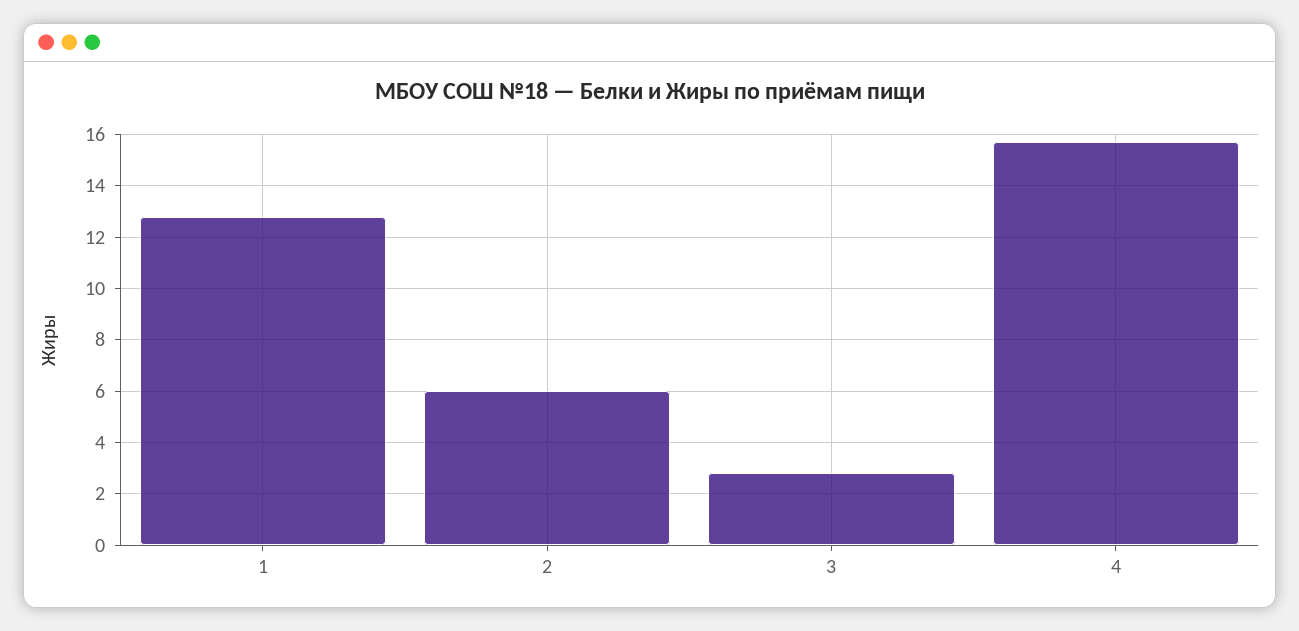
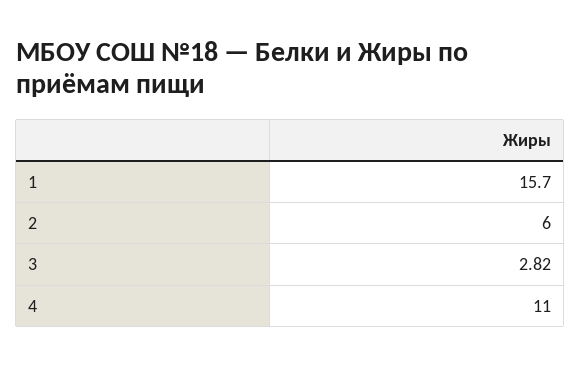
1: 12.75 -> 15.7
4: 15.75 -> 11

